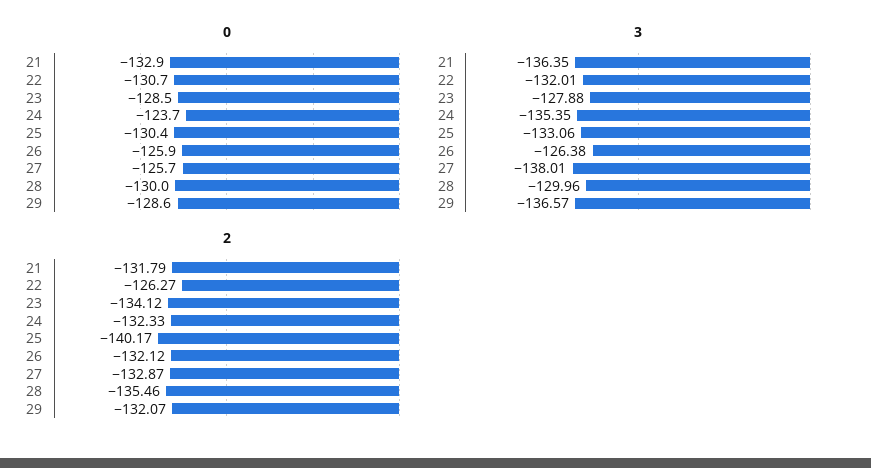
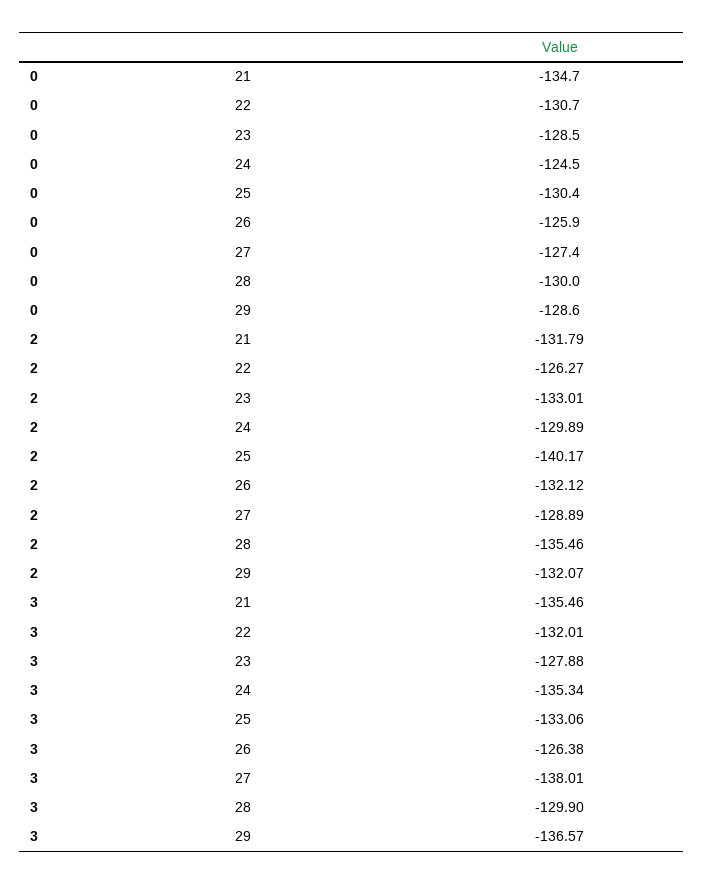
0, 21: -132.9 -> -134.7
0, 24: -123.7 -> -124.5
0, 27: -125.7 -> -127.4
3, 21: -136.35 -> -135.46
3, 24: -135.35 -> -135.34
3, 28: -129.96 -> -129.9
2, 23: -134.12 -> -133.01
2, 24: -132.33 -> -129.89
2, 27: -132.87 -> -128.89

